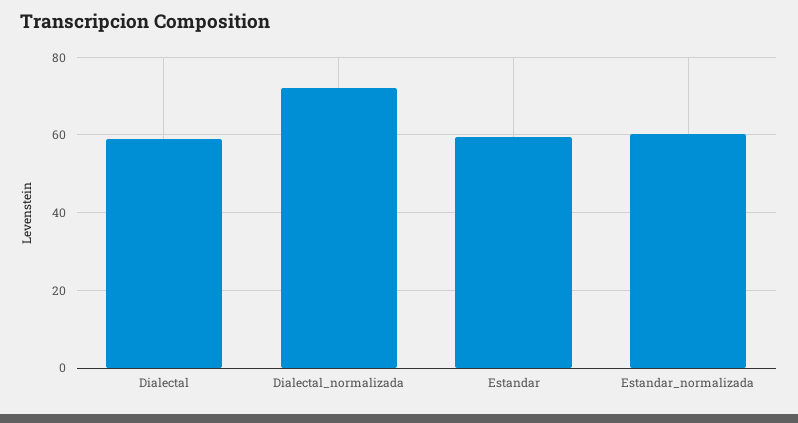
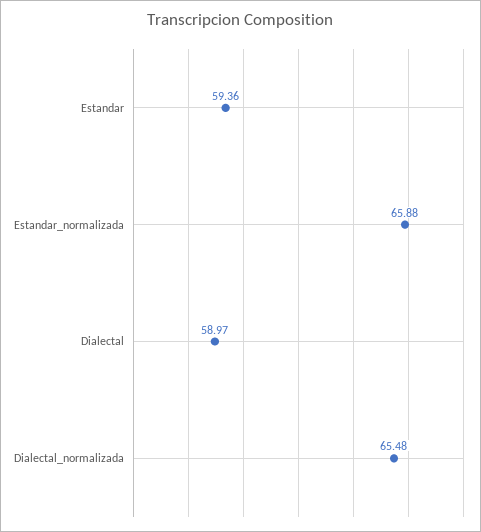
Dialectal_normalizada: 72 -> 65.48
Estandar_normalizada: 60 -> 65.88

